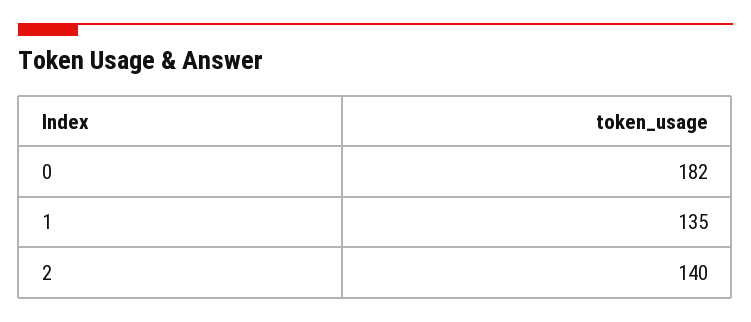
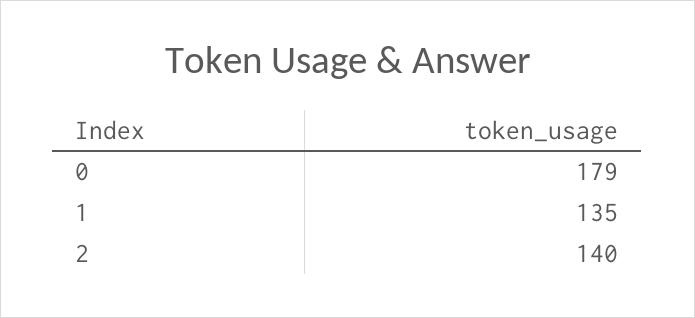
0: 182 -> 179

